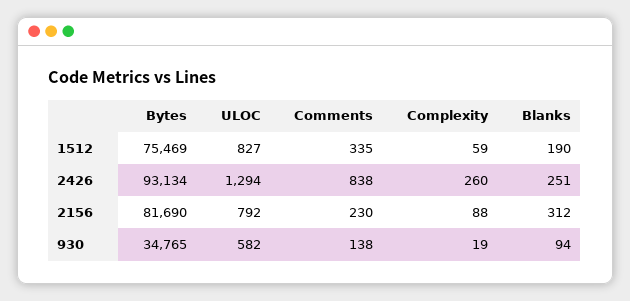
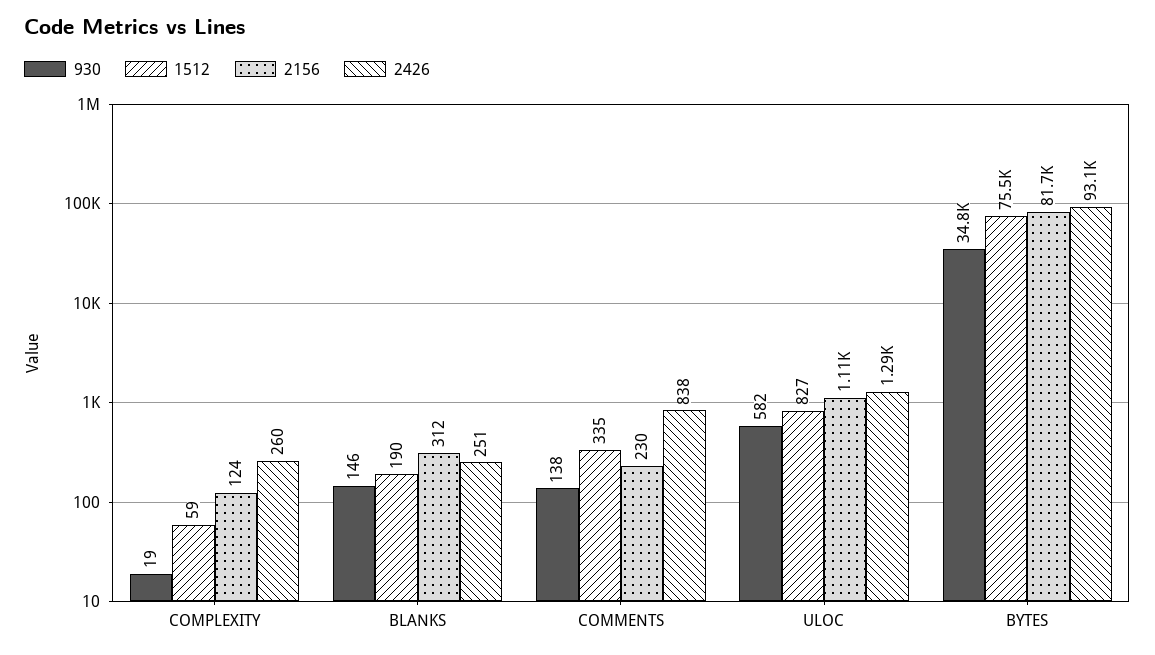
2156, ULOC: 792 -> 1110
2156, Complexity: 88 -> 124
930, Blanks: 94 -> 146

